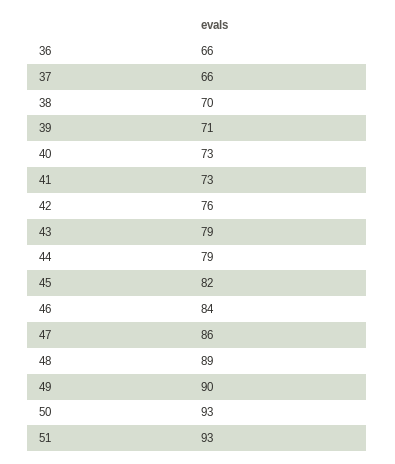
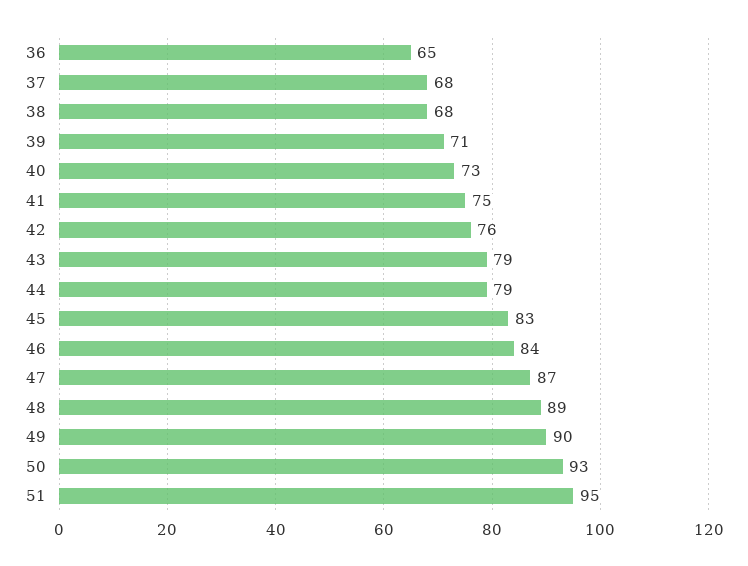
36: 66 -> 65
37: 66 -> 68
38: 70 -> 68
41: 73 -> 75
45: 82 -> 83
47: 86 -> 87
51: 93 -> 95

